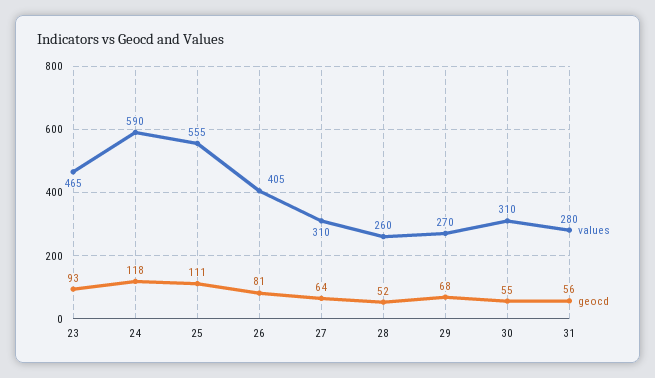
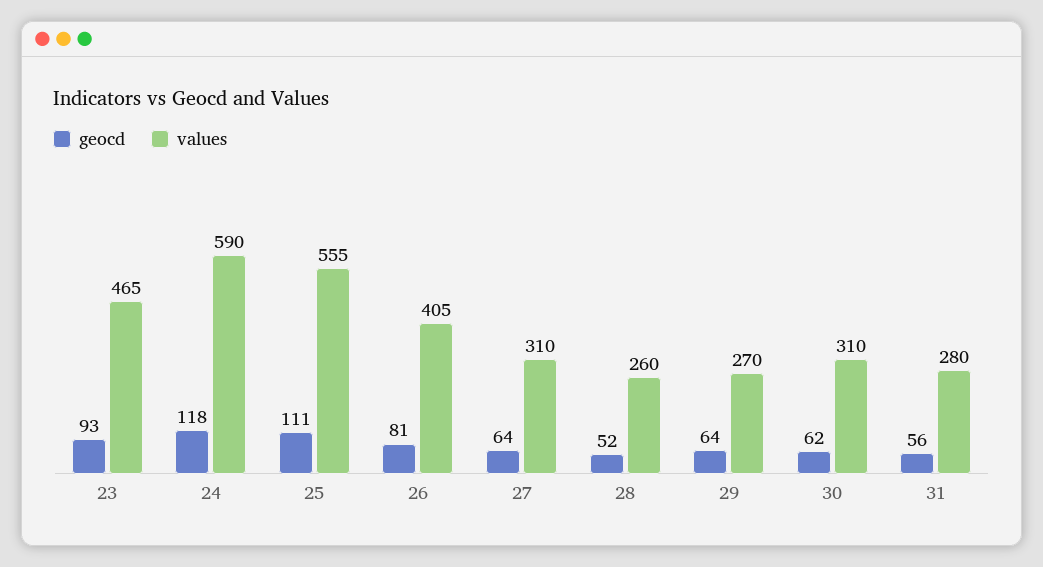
geocd, 29: 68 -> 64
geocd, 30: 55 -> 62

